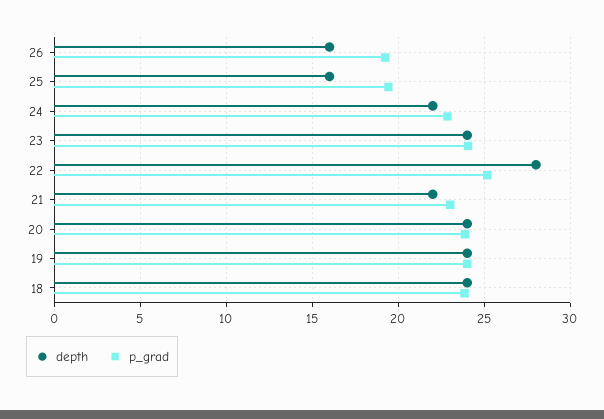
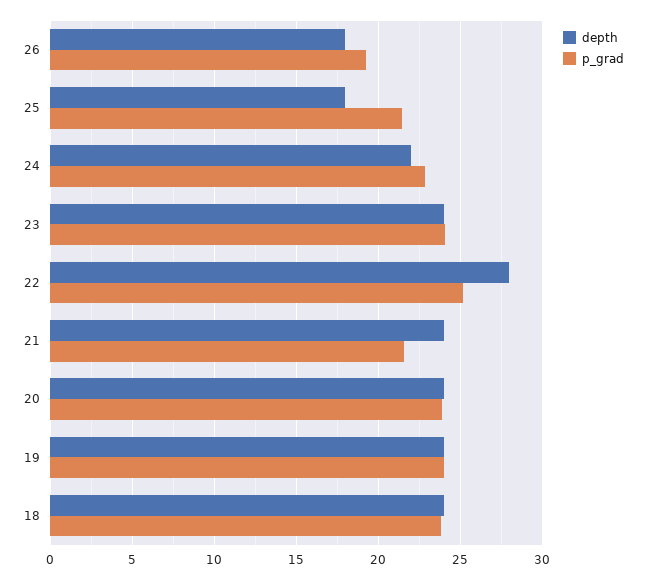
depth, 26: 16 -> 18
depth, 25: 16 -> 18
p_grad, 25: 19.5 -> 21.5
depth, 21: 22 -> 24
p_grad, 21: 23 -> 21.5

